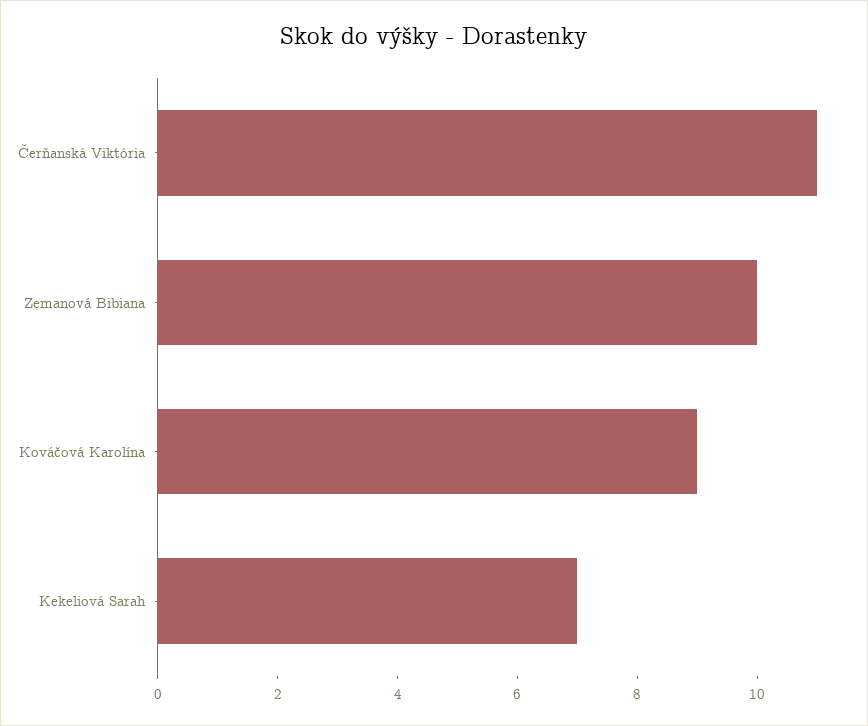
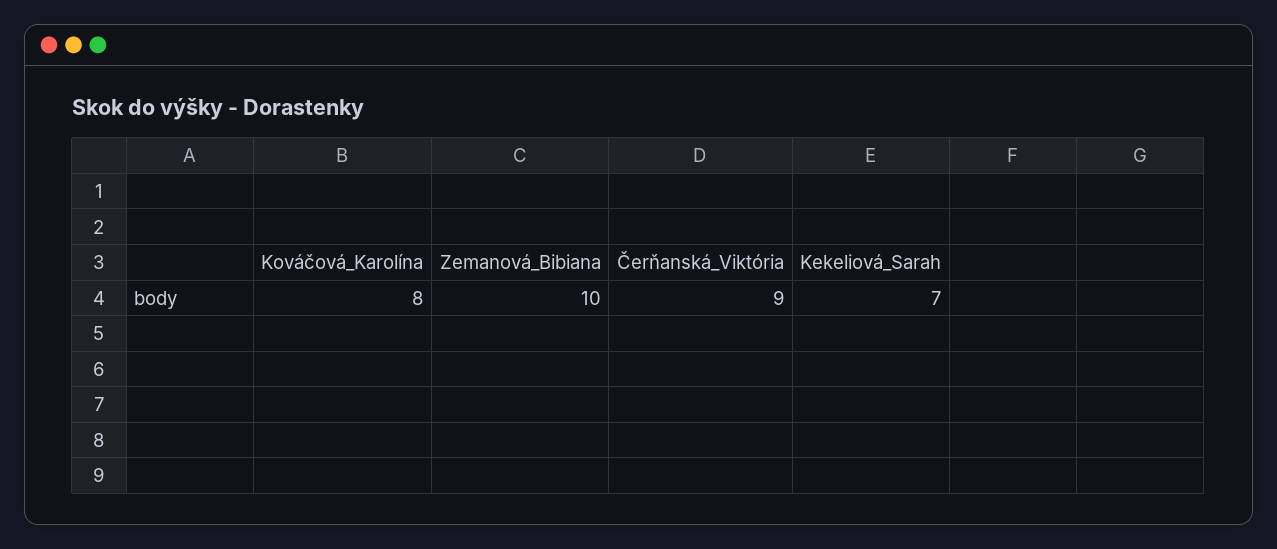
Čerňanská Viktória: 11 -> 9
Kováčová Karolína: 9 -> 8

